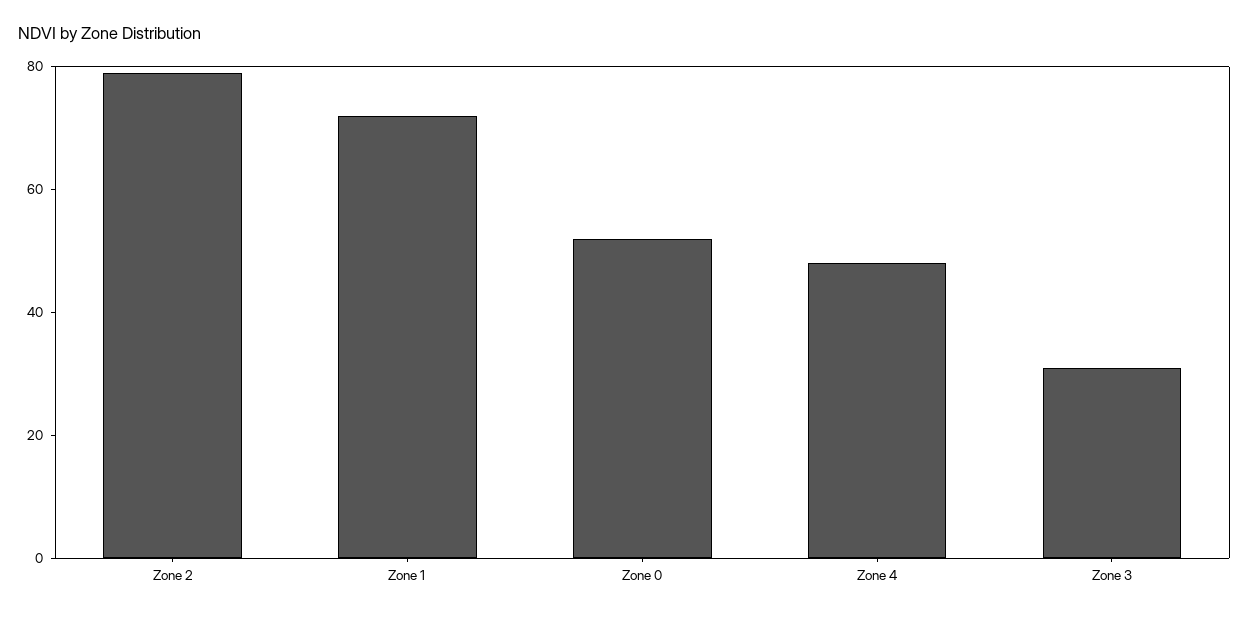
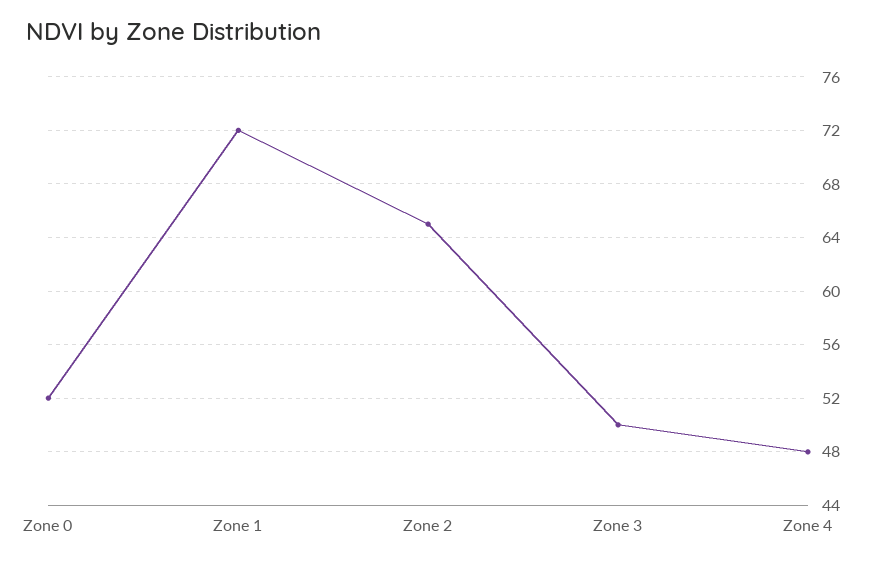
Zone 2: 80 -> 65
Zone 3: 30 -> 50

